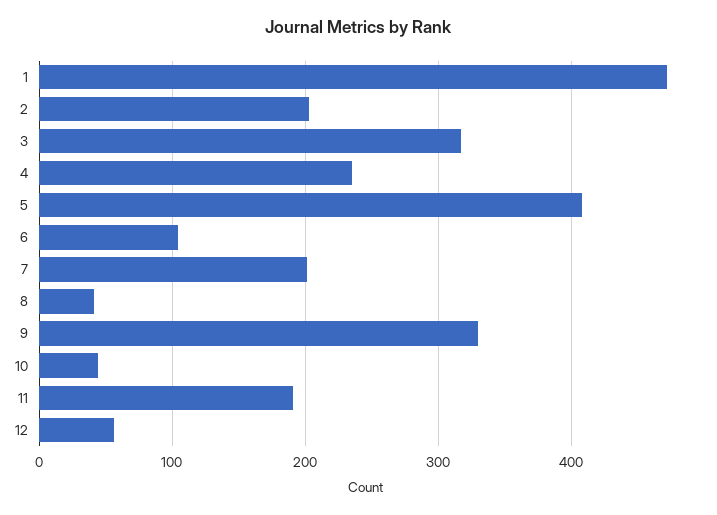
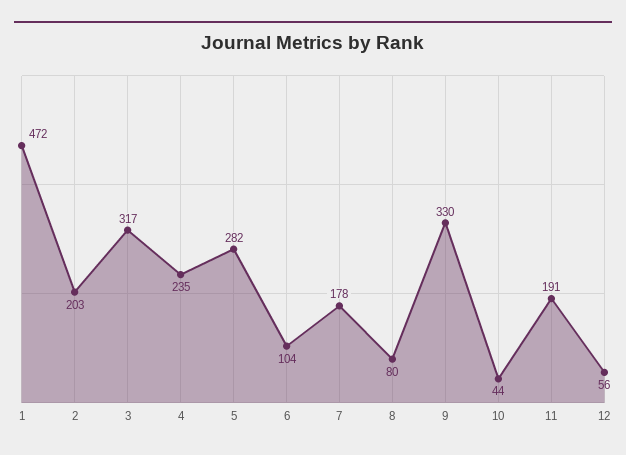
5: 410 -> 282
7: 200 -> 178
8: 40 -> 80

